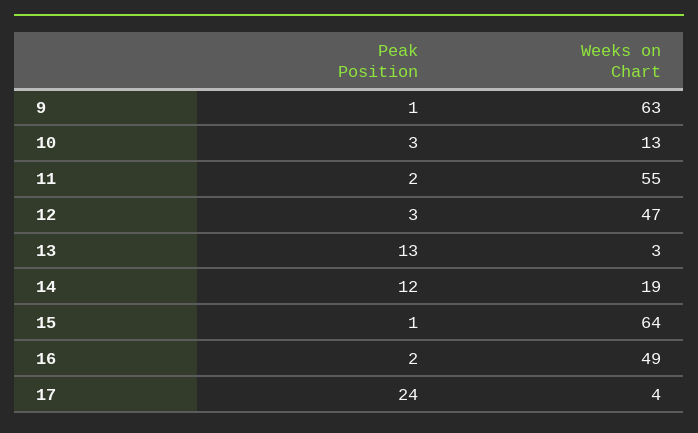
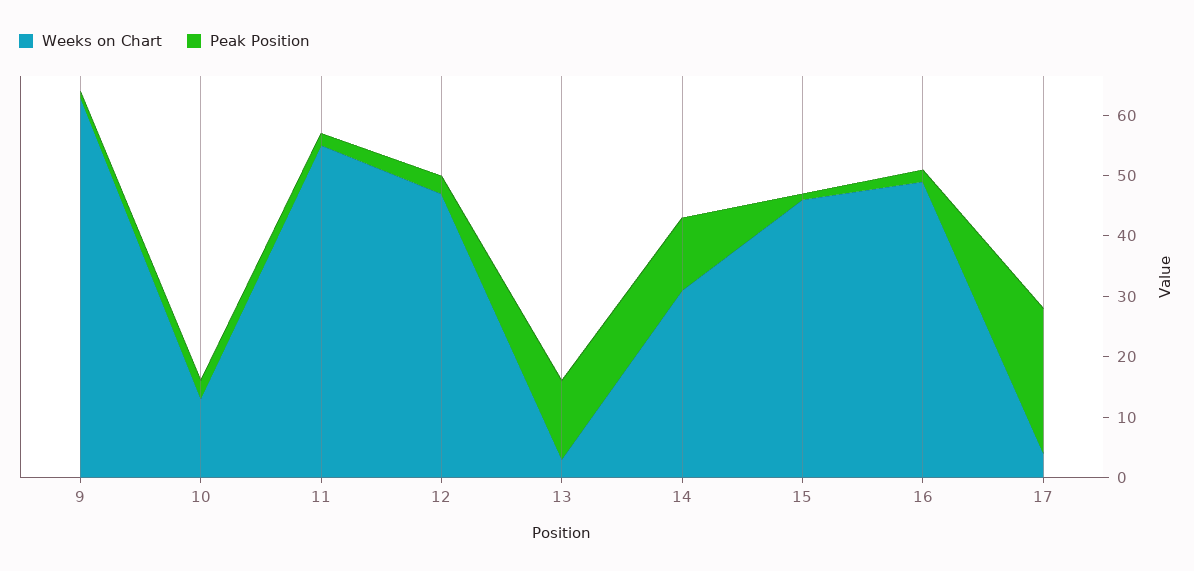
Weeks on Chart, 14: 19 -> 30
Weeks on Chart, 15: 64 -> 45

